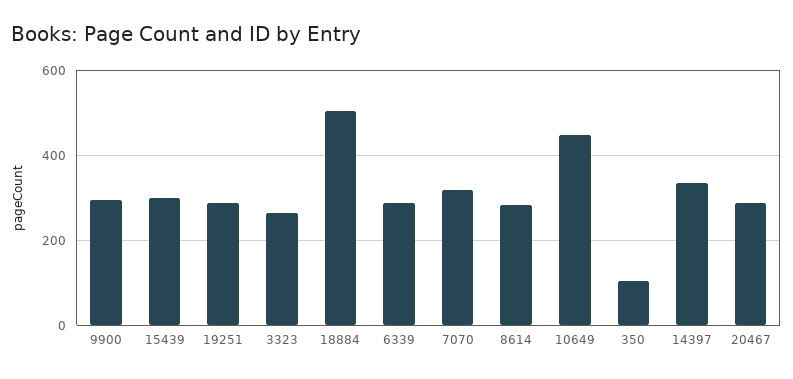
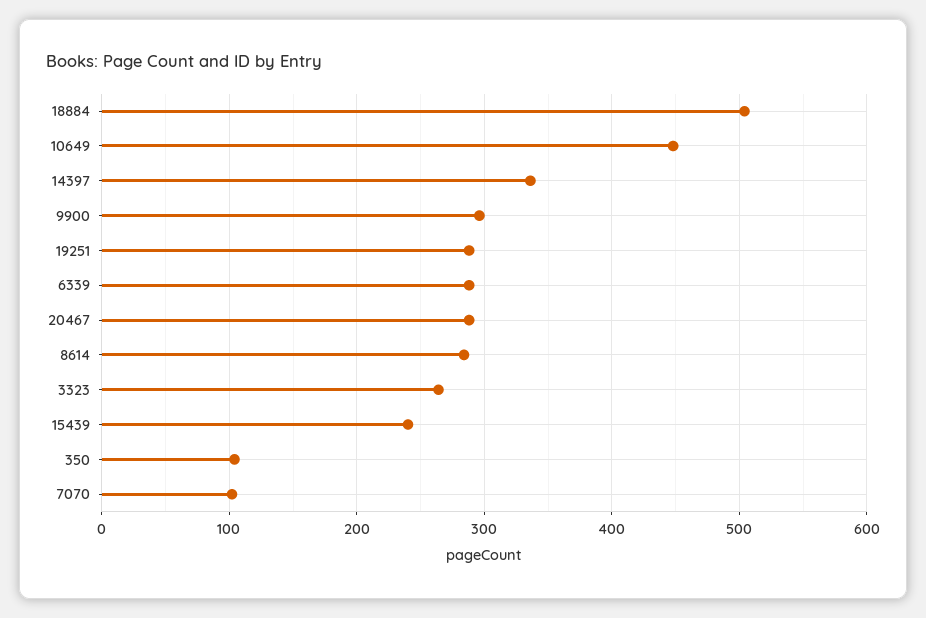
15439: 300 -> 240
7070: 320 -> 100

